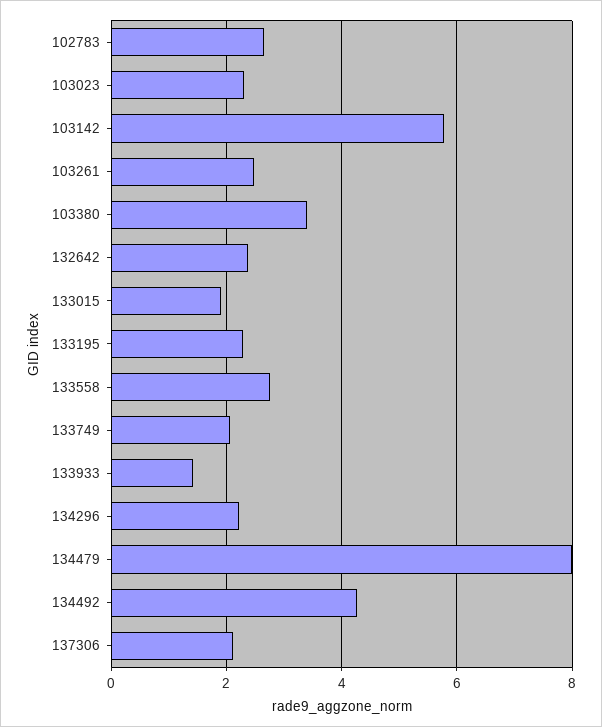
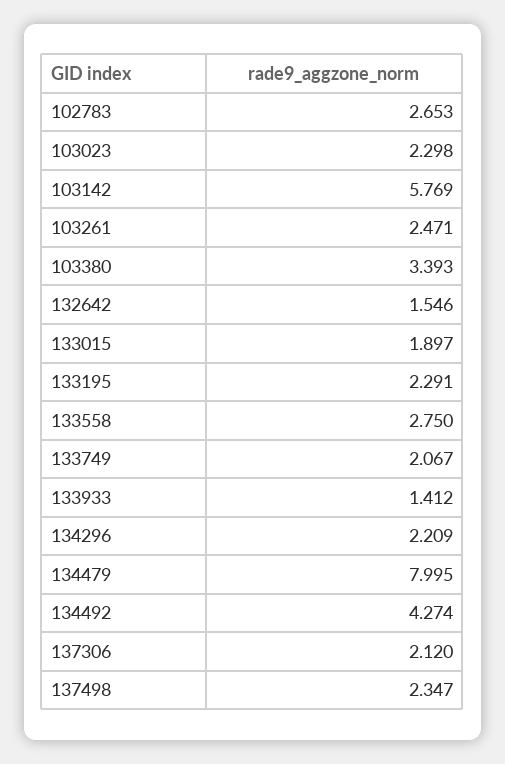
132642: 2.4 -> 1.546
137498: none -> 2.347

